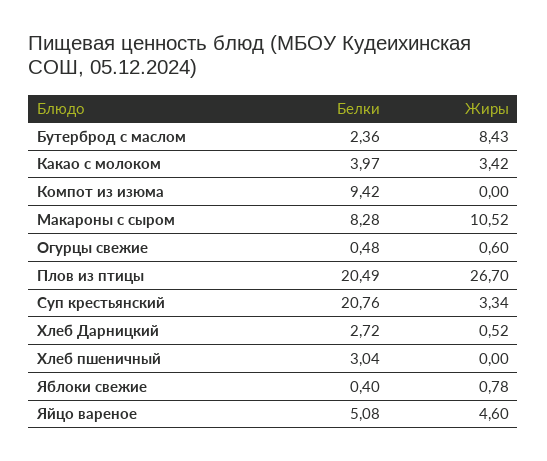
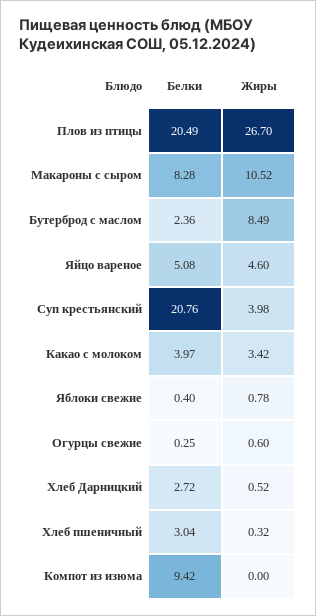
Жиры, Бутерброд с маслом: 8.43 -> 8.49
Белки, Огурцы свежие: 0.48 -> 0.25
Жиры, Суп крестьянский: 3.34 -> 3.98
Жиры, Хлеб пшеничный: 0 -> 0.32

